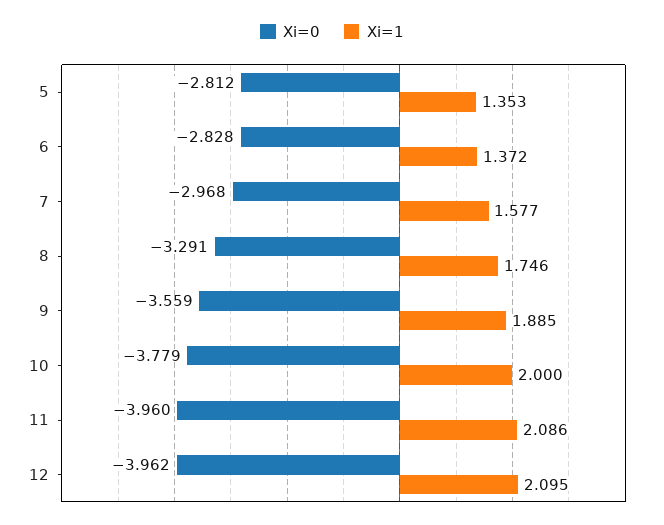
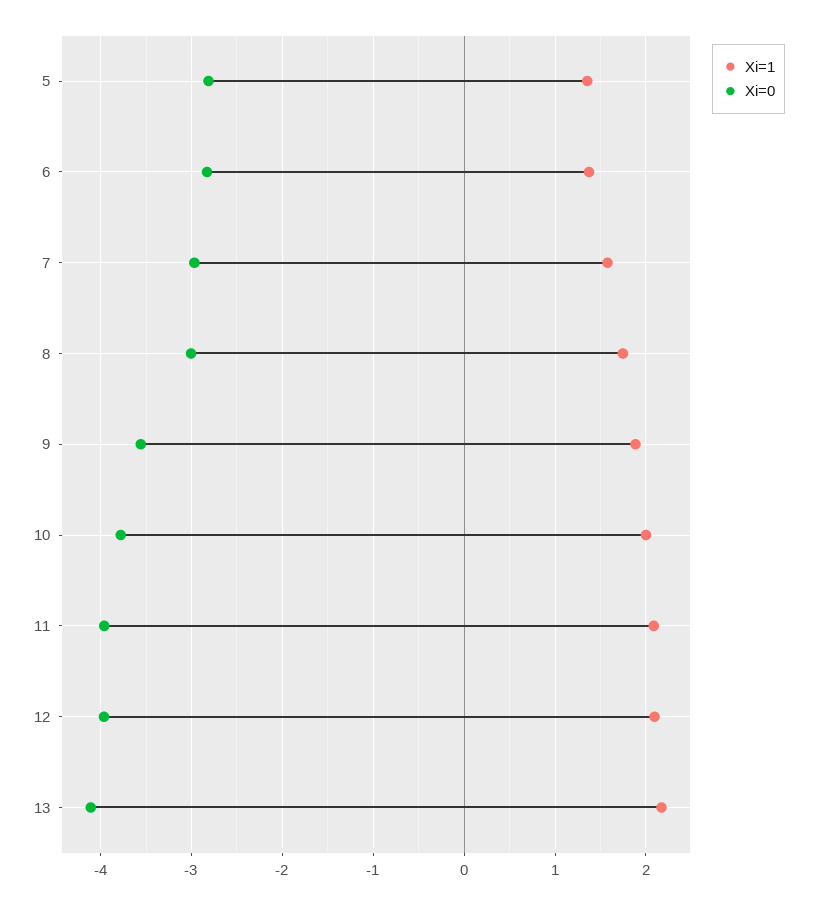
Xi=0, 8: -3.291 -> -3
Xi=1, 13: none -> 2.2
Xi=0, 13: none -> -4.1

